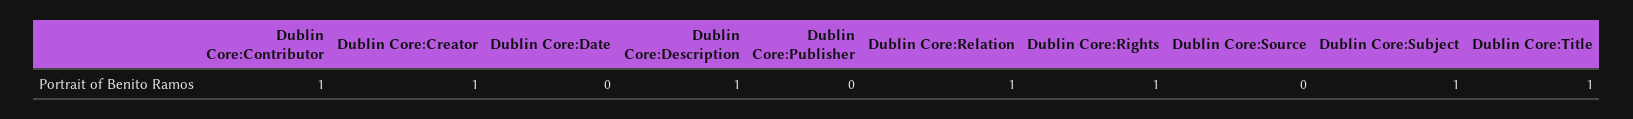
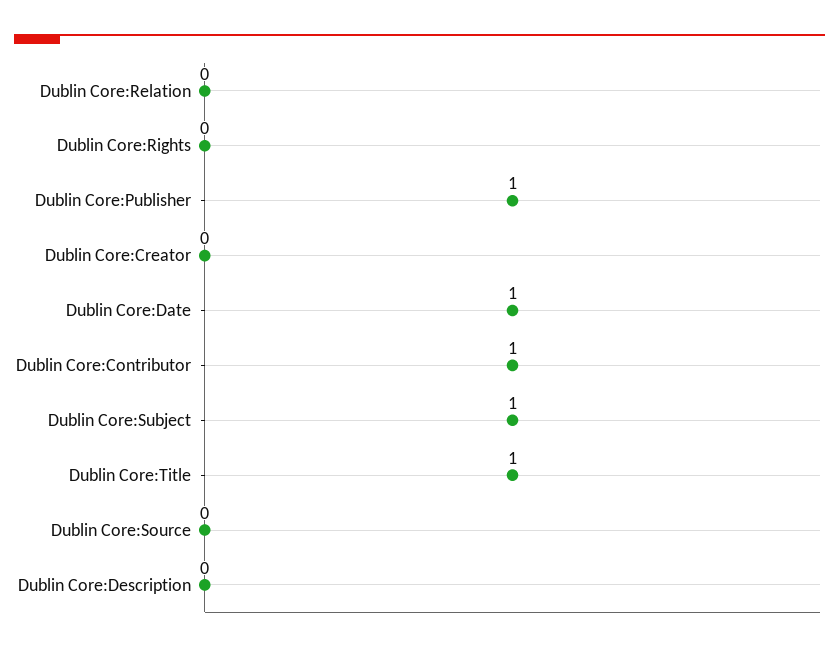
Dublin Core:Creator: 1 -> 0
Dublin Core:Date: 0 -> 1
Dublin Core:Description: 1 -> 0
Dublin Core:Publisher: 0 -> 1
Dublin Core:Relation: 1 -> 0
Dublin Core:Rights: 1 -> 0

